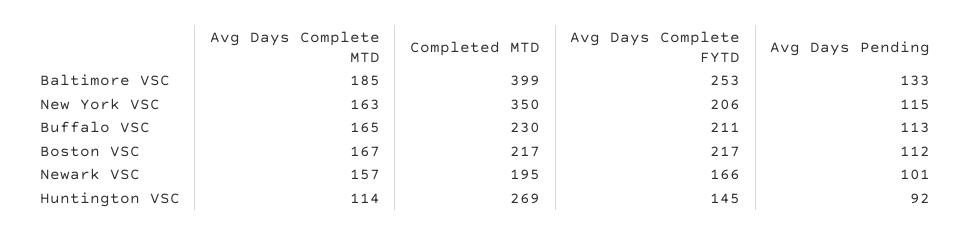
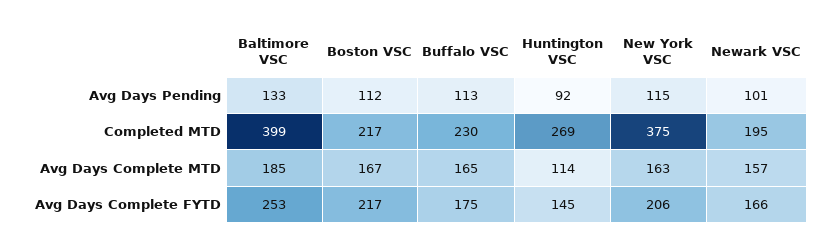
Completed MTD, New York VSC: 350 -> 375
Avg Days Complete FYTD, Buffalo VSC: 211 -> 175

